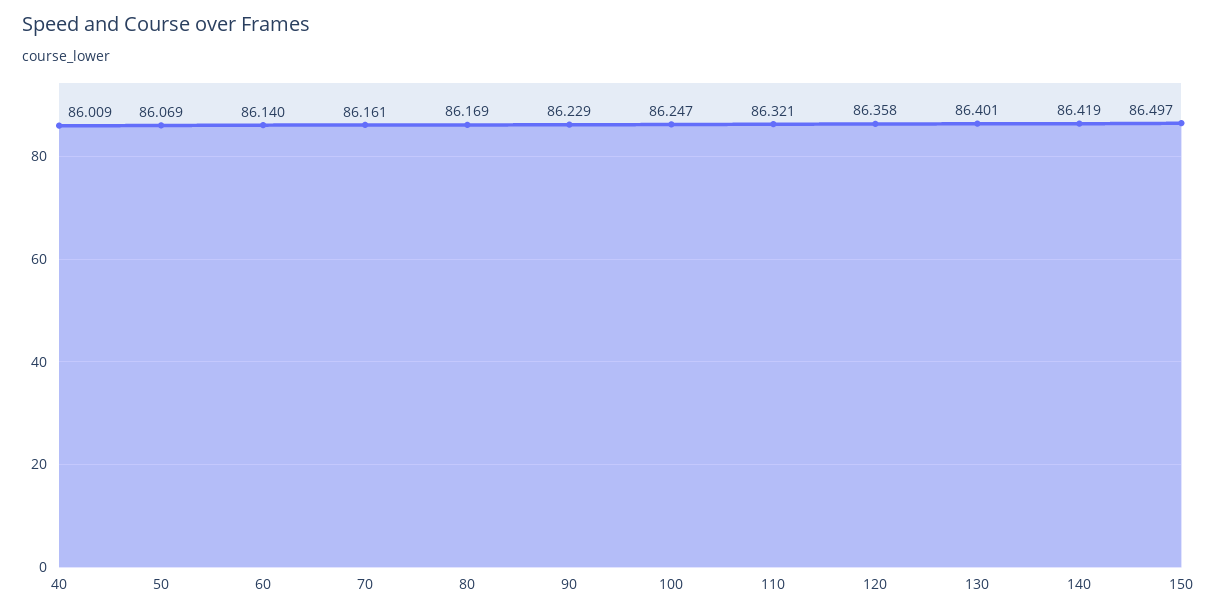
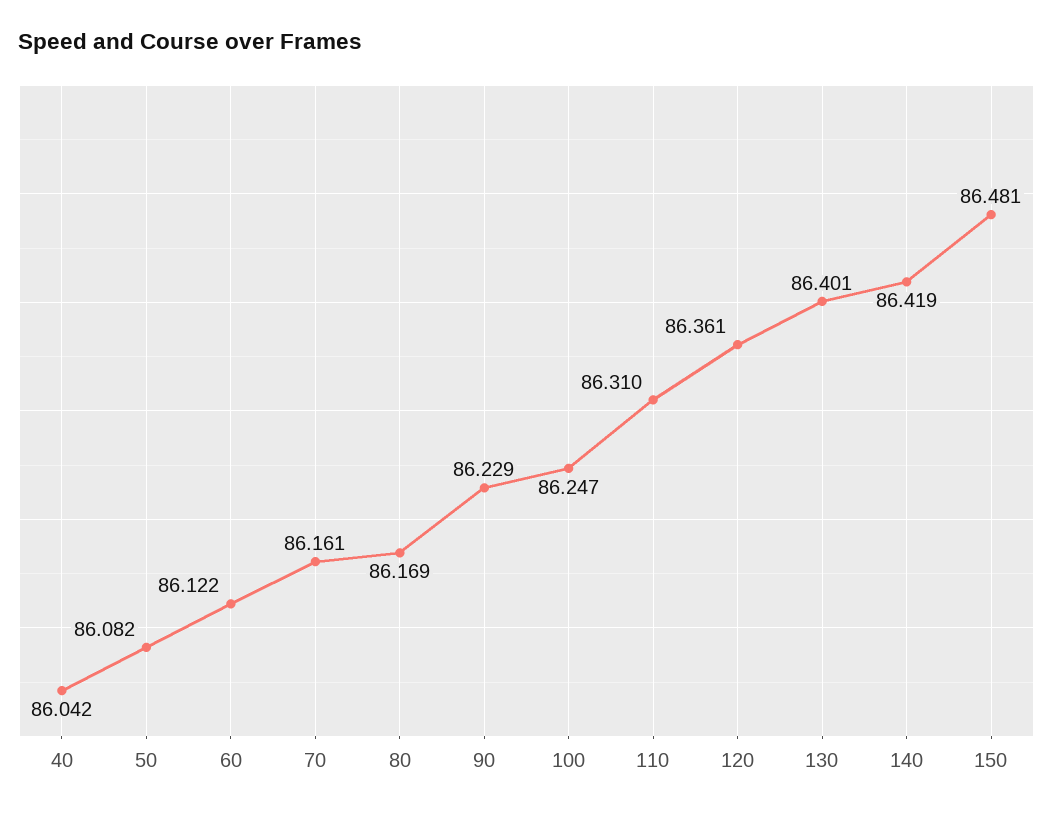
40: 86.009 -> 86.042
50: 86.069 -> 86.082
60: 86.14 -> 86.122
110: 86.321 -> 86.31
120: 86.358 -> 86.361
150: 86.497 -> 86.481

